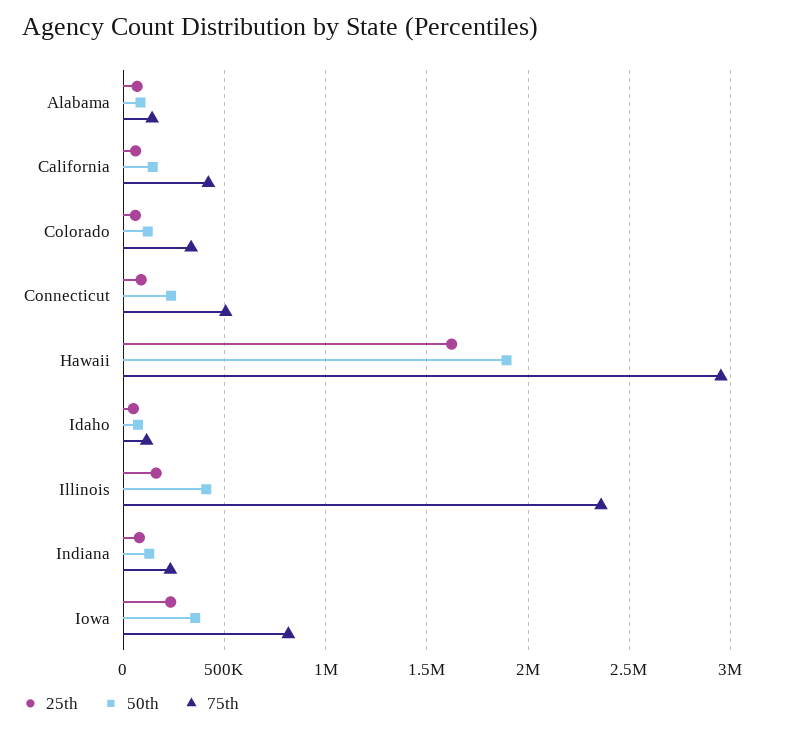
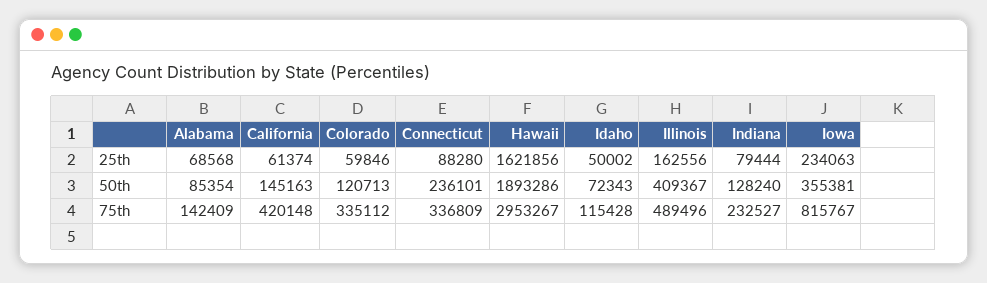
75th, Connecticut: 500000 -> 336809
75th, Illinois: 2350000 -> 489496

